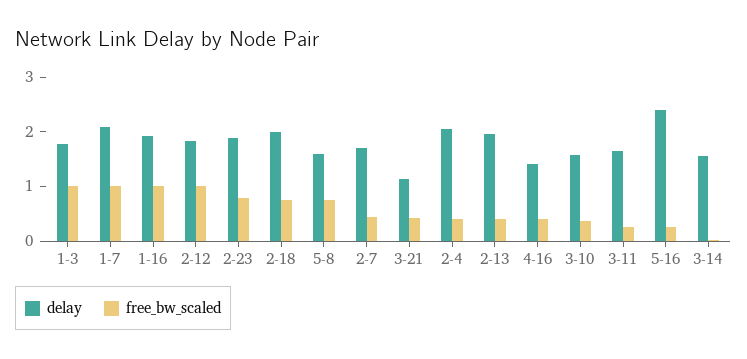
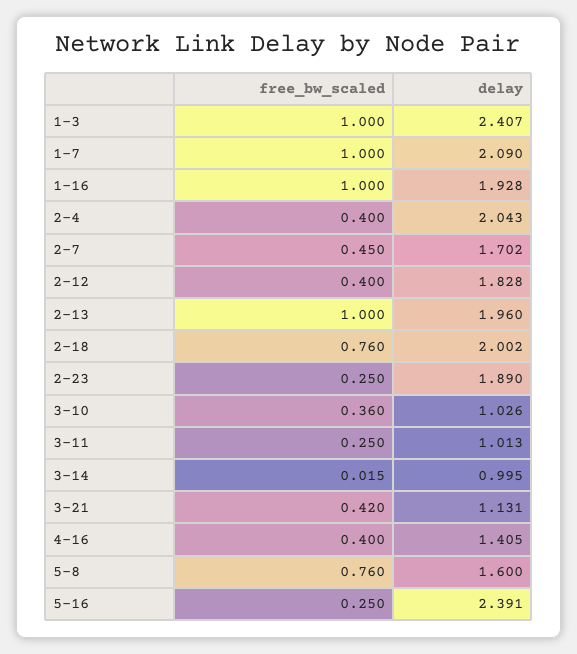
delay, 1-3: 1.8 -> 2.407
free_bw_scaled, 2-12: 1 -> 0.4
free_bw_scaled, 2-23: 0.8 -> 0.25
free_bw_scaled, 2-13: 0.4 -> 1
delay, 3-10: 1.6 -> 1.026
delay, 3-11: 1.6 -> 1.013
delay, 3-14: 1.6 -> 0.995

